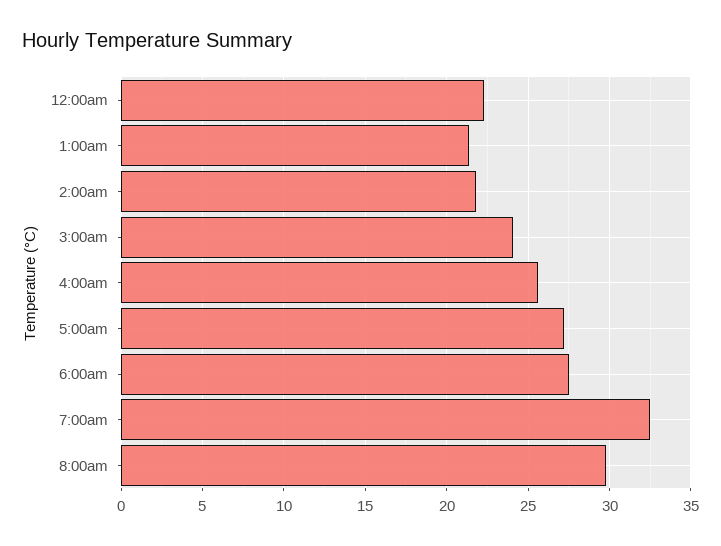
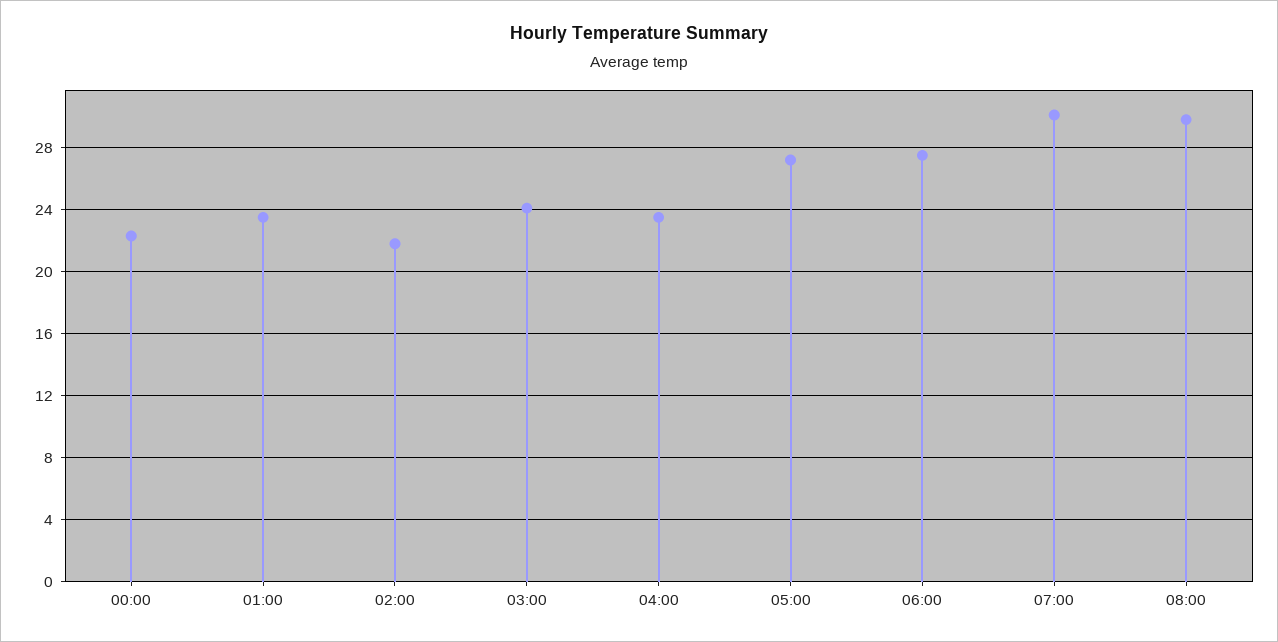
1:00am: 21.5 -> 23.5
4:00am: 25.5 -> 23.5
7:00am: 32.5 -> 30

